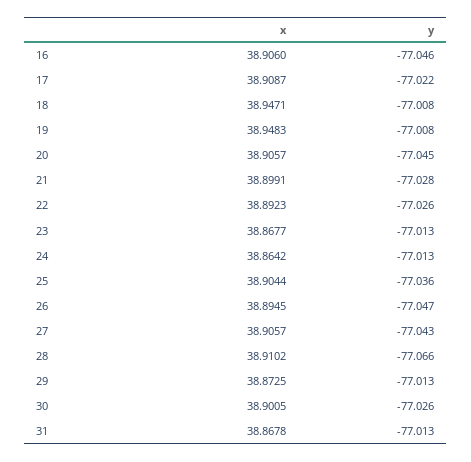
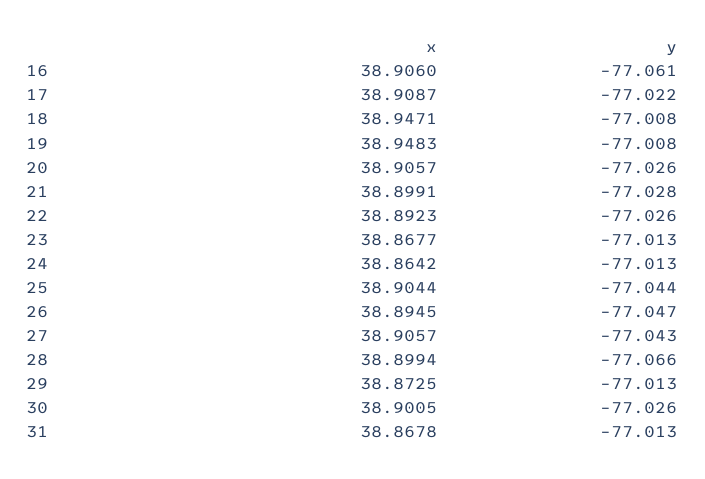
y, 16: -77.046 -> -77.061
y, 20: -77.045 -> -77.026
y, 25: -77.036 -> -77.044
x, 28: 38.9102 -> 38.8994

